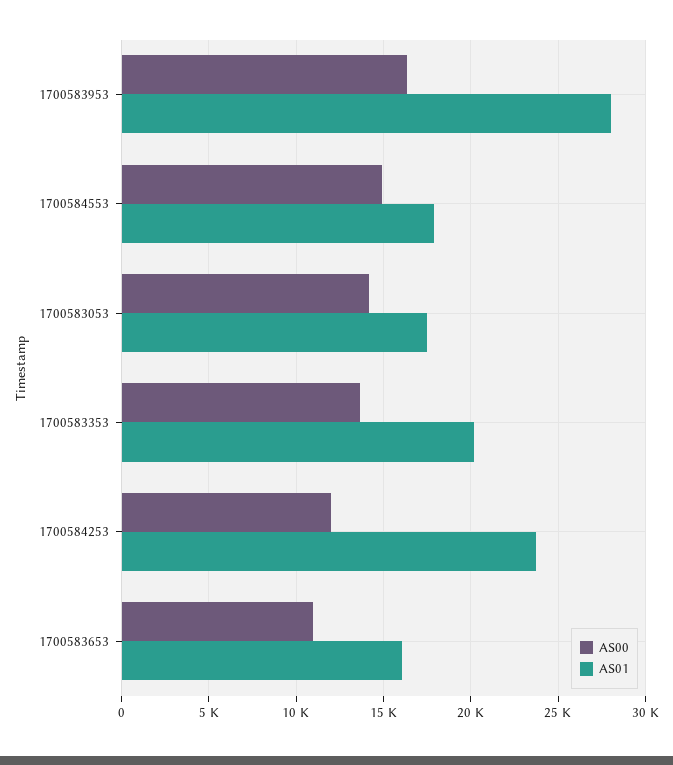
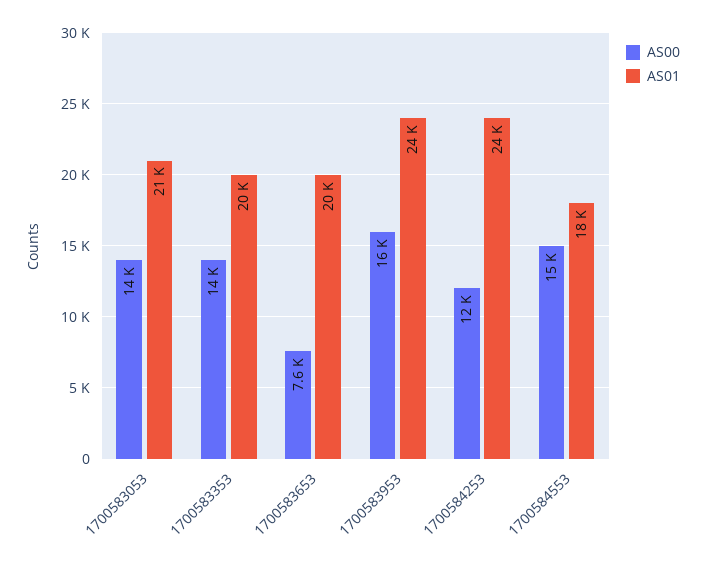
AS01, 1700583953: 28000 -> 24000
AS01, 1700583053: 17500 -> 21000
AS00, 1700583653: 11000 -> 7600
AS01, 1700583653: 16000 -> 20000

